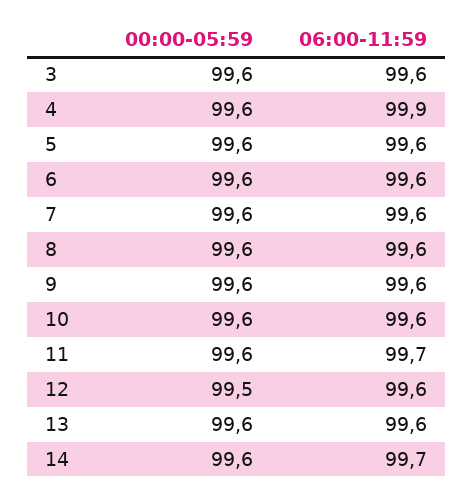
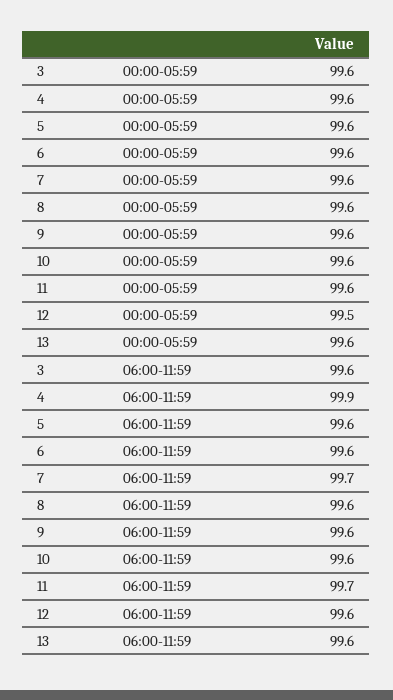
06:00-11:59, 7: 99.6 -> 99.7
00:00-05:59, 14: 99.6 -> none
06:00-11:59, 14: 99.7 -> none

